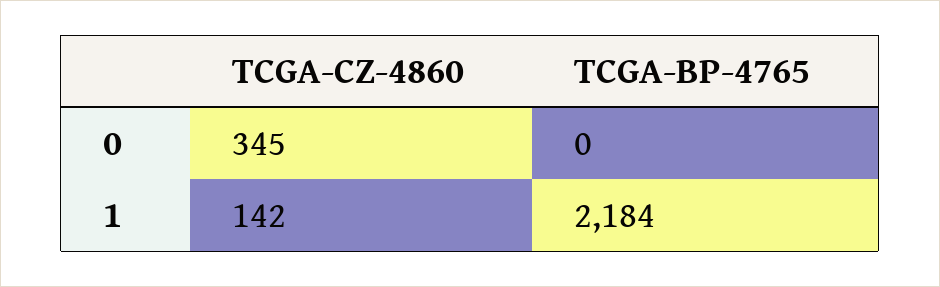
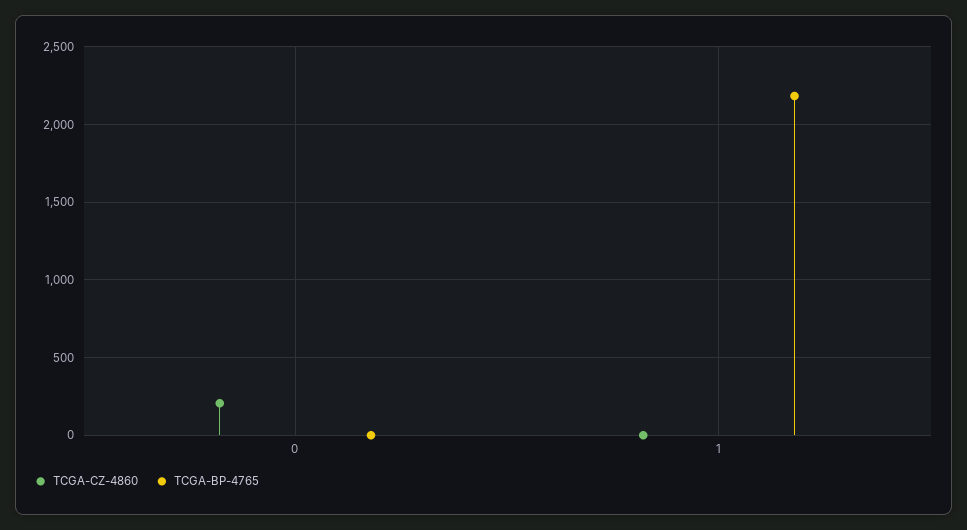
TCGA-CZ-4860, 0: 345 -> 200
TCGA-CZ-4860, 1: 142 -> 0

